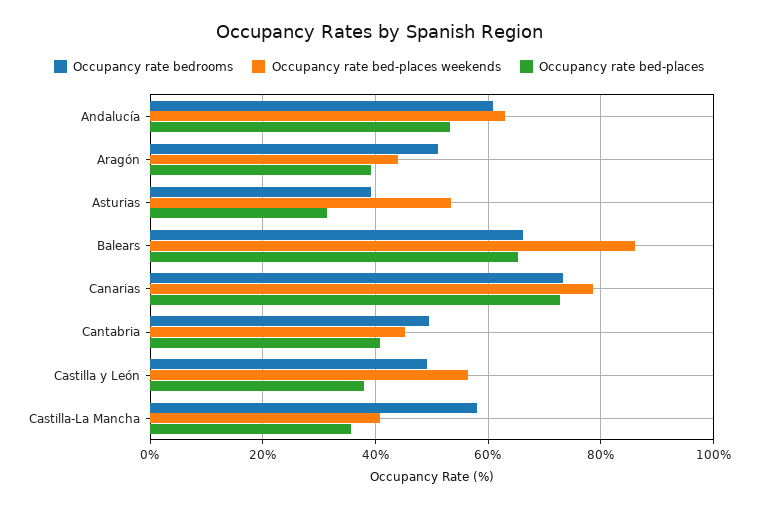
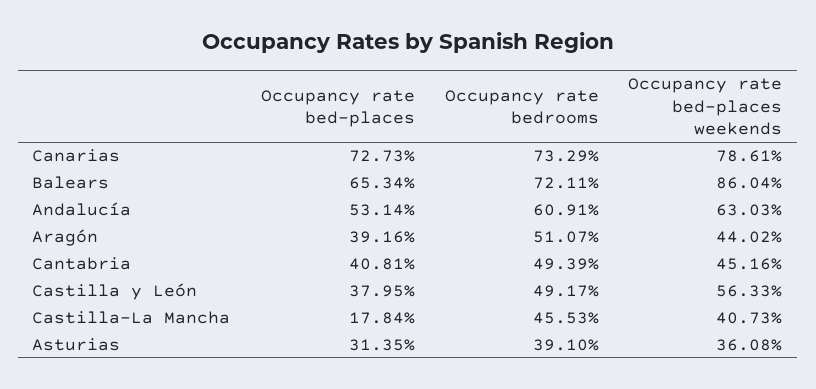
Occupancy rate bed-places weekends, Asturias: 54 -> 36.08
Occupancy rate bedrooms, Balears: 66 -> 72.11
Occupancy rate bedrooms, Castilla-La Mancha: 58 -> 45.53
Occupancy rate bed-places, Castilla-La Mancha: 36 -> 17.84

